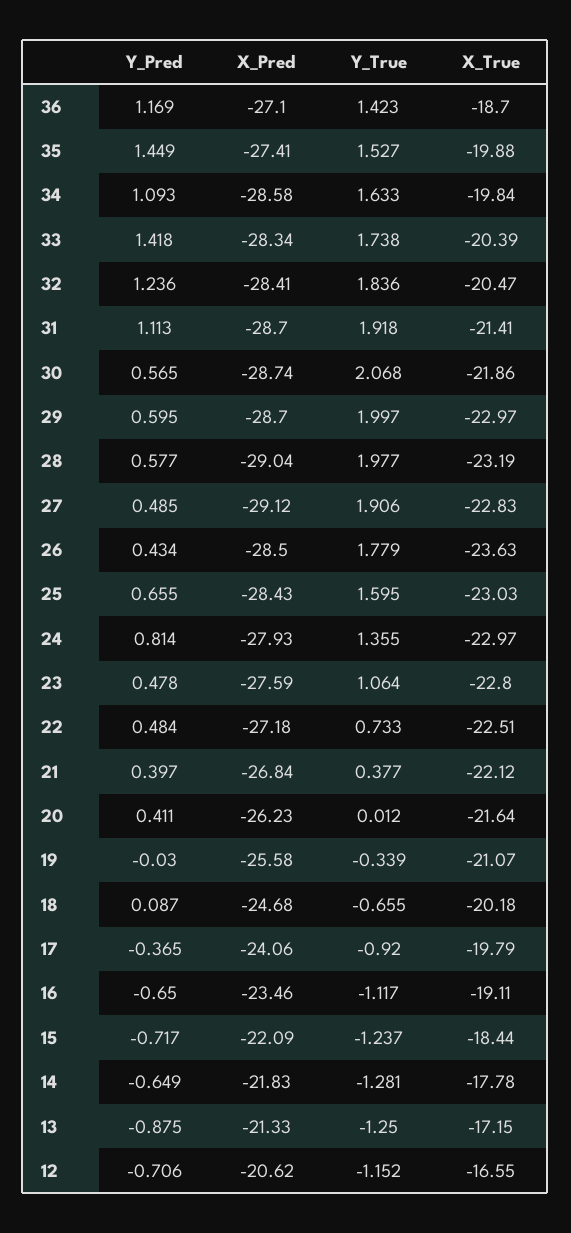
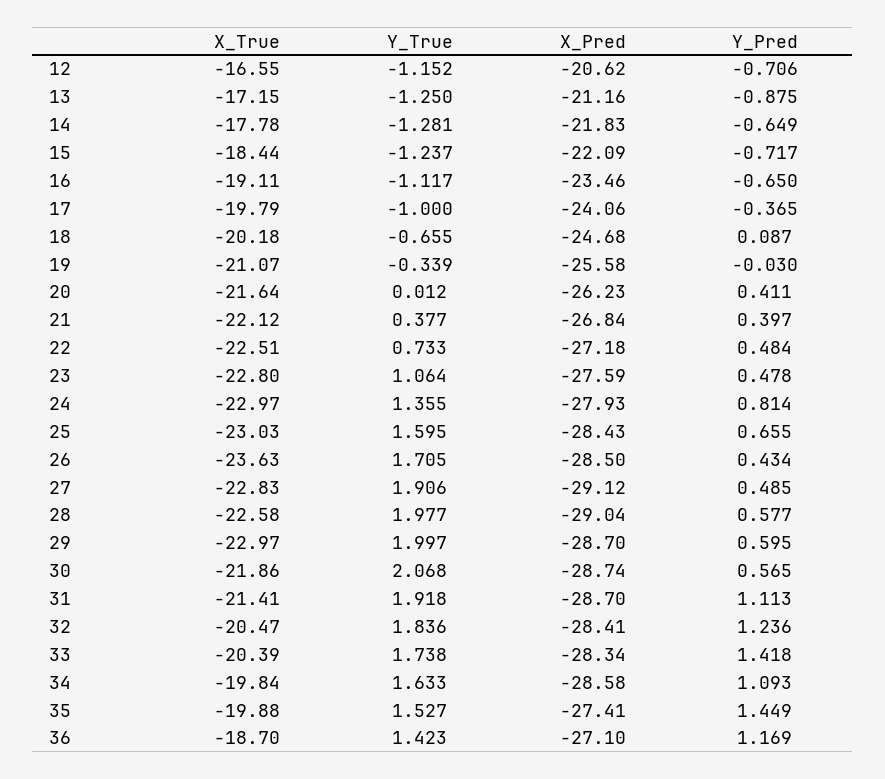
X_True, 28: -23.19 -> -22.58
Y_True, 26: 1.779 -> 1.705
Y_True, 17: -0.92 -> -1
X_Pred, 13: -21.33 -> -21.16

